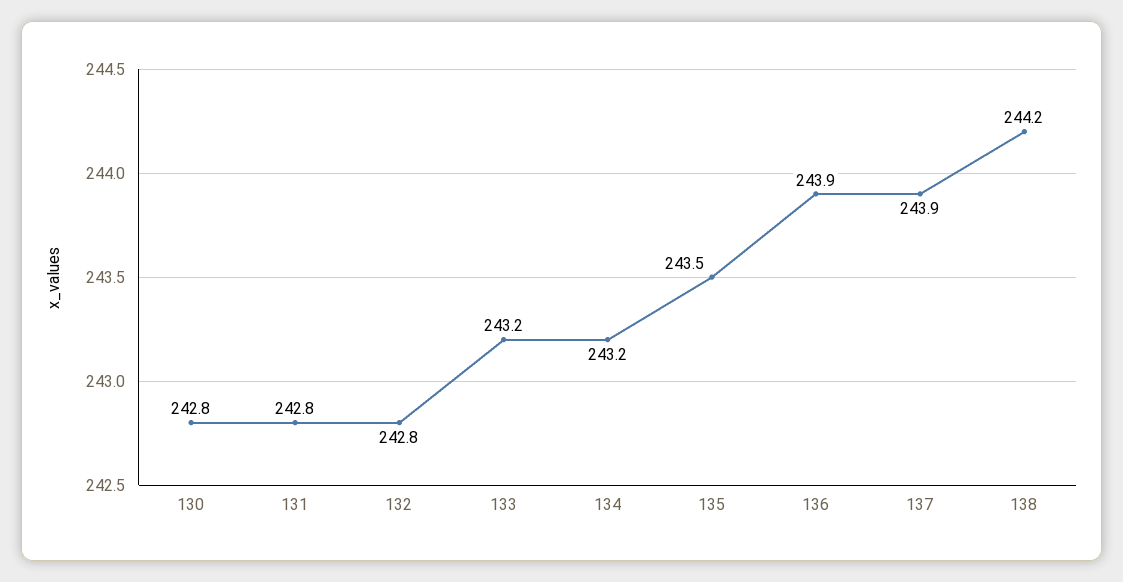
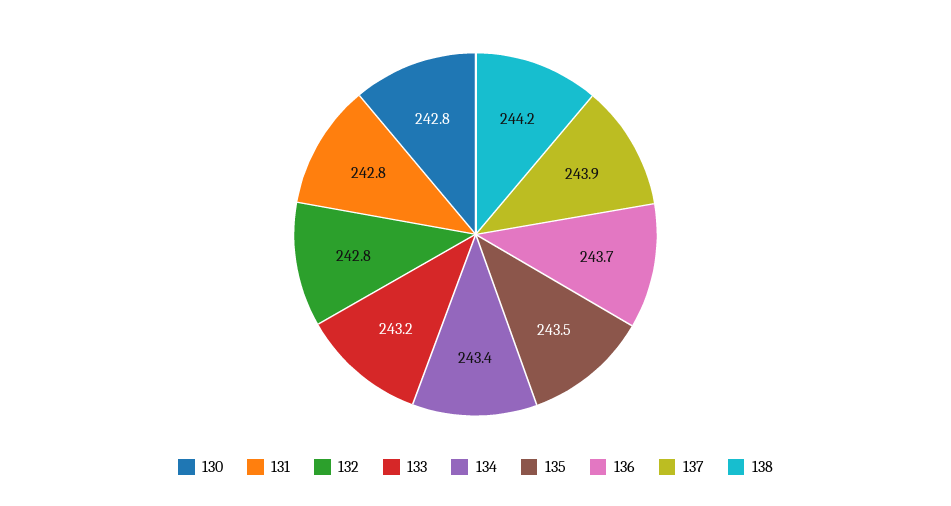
134: 243.2 -> 243.4
136: 243.9 -> 243.7

